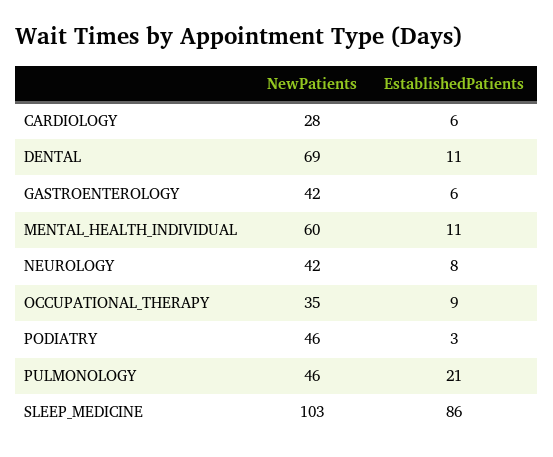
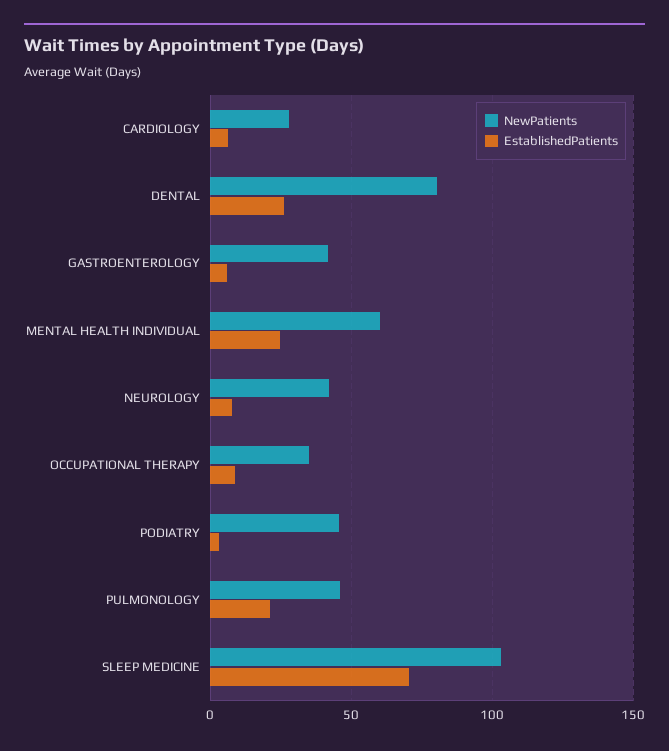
NewPatients, DENTAL: 69 -> 80
EstablishedPatients, DENTAL: 11 -> 25
EstablishedPatients, MENTAL_HEALTH_INDIVIDUAL: 11 -> 25
EstablishedPatients, SLEEP_MEDICINE: 86 -> 70

